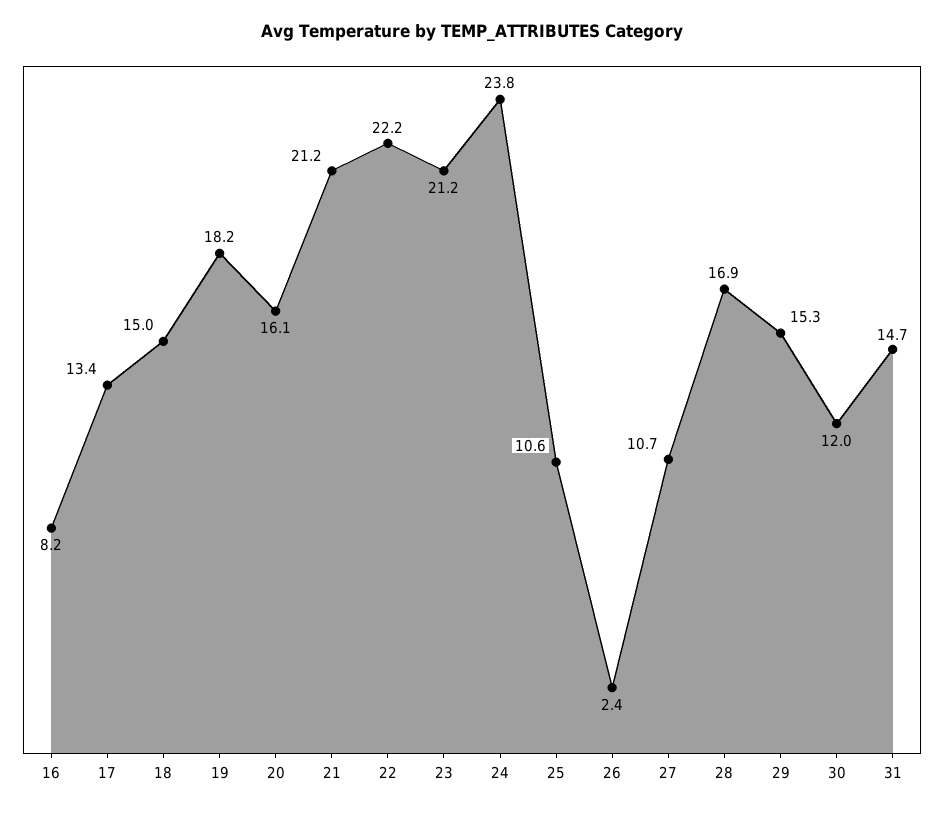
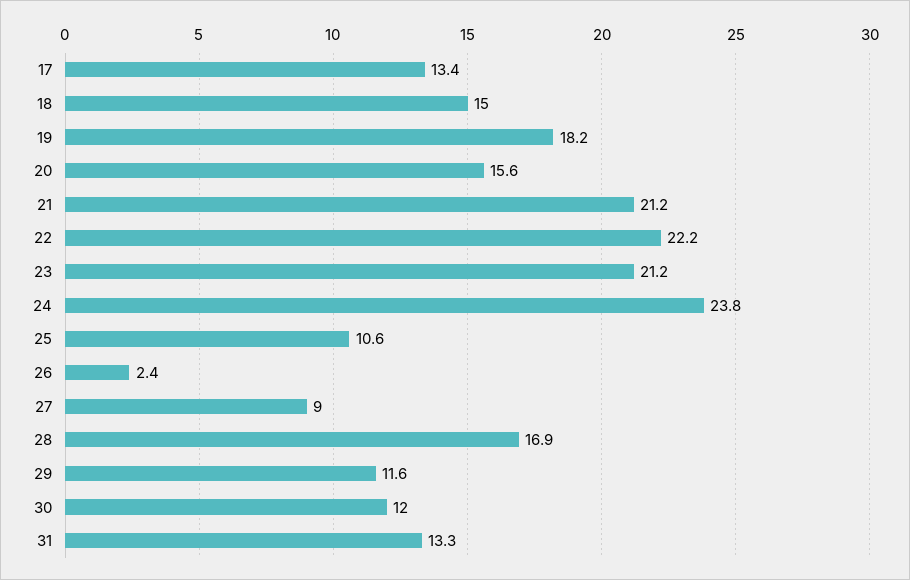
16: 8.2 -> none
20: 16.1 -> 15.6
27: 10.7 -> 9
29: 15.3 -> 11.6
31: 14.7 -> 13.3

